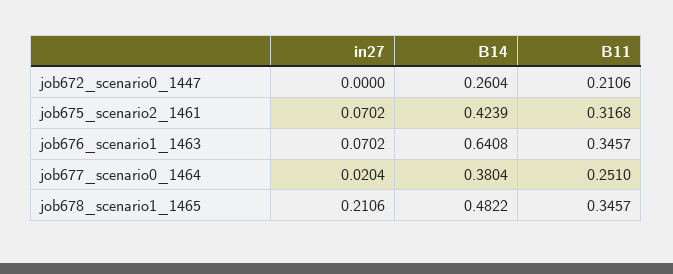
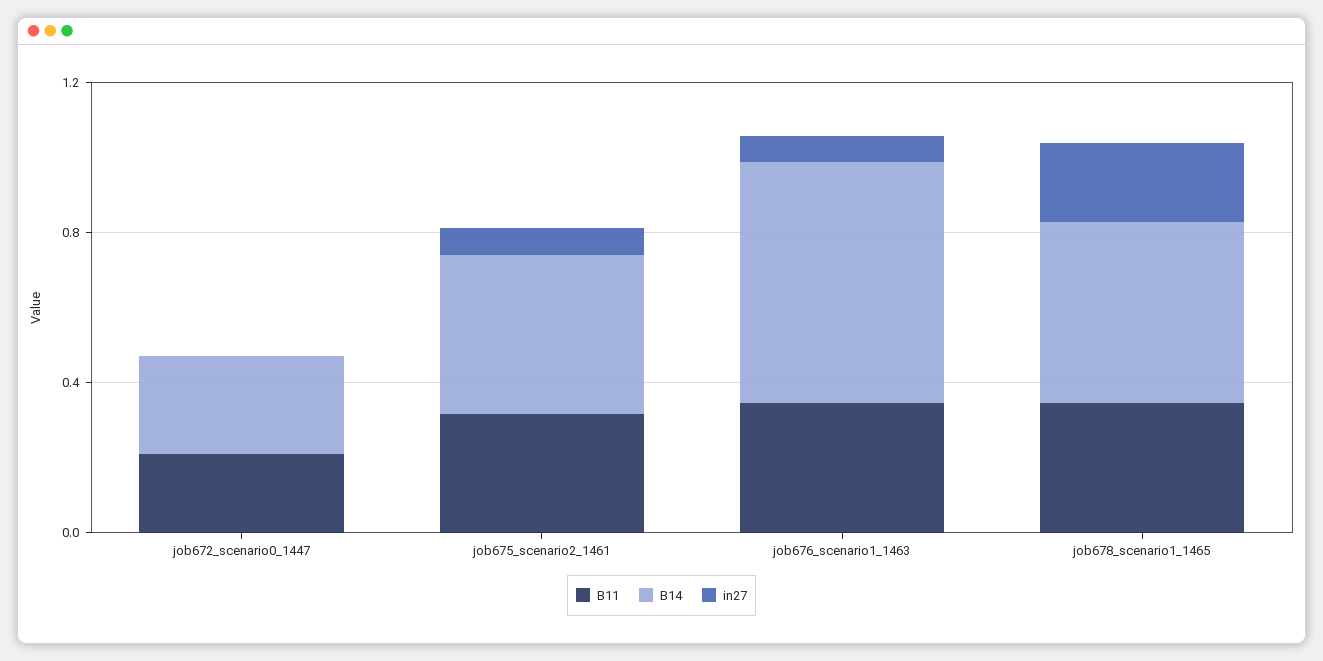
in27, job677_scenario0_1464: 0.0204 -> none
B14, job677_scenario0_1464: 0.3804 -> none
B11, job677_scenario0_1464: 0.251 -> none

